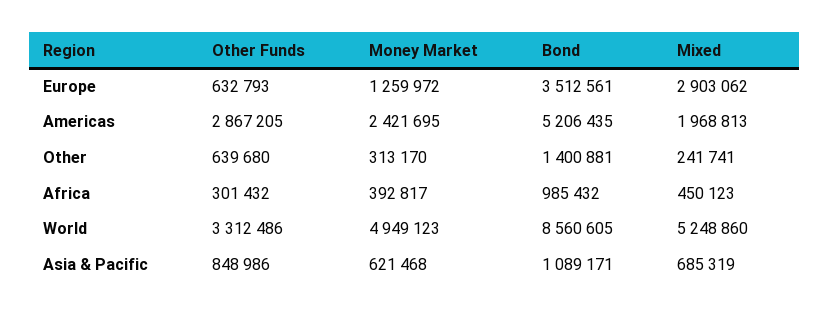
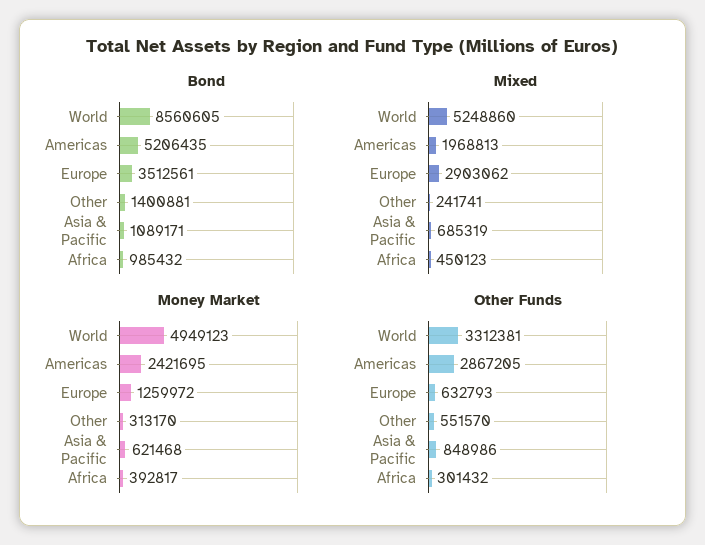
Other Funds, Other: 639680 -> 551570
Other Funds, World: 3312486 -> 3312381

